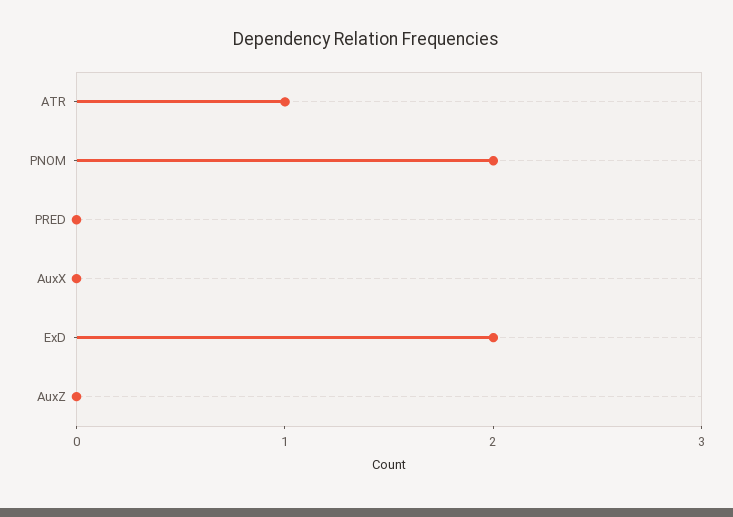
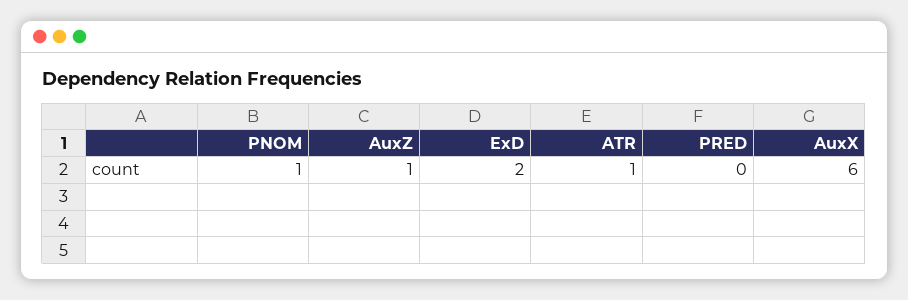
PNOM: 2 -> 1
AuxX: 0 -> 6
AuxZ: 0 -> 1

